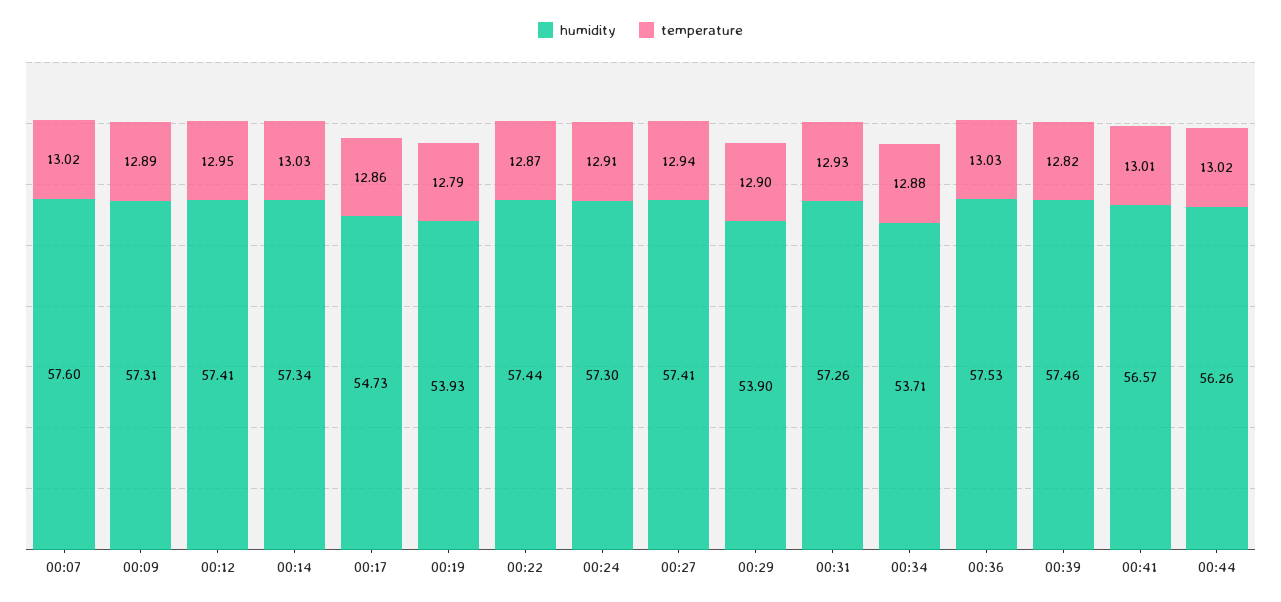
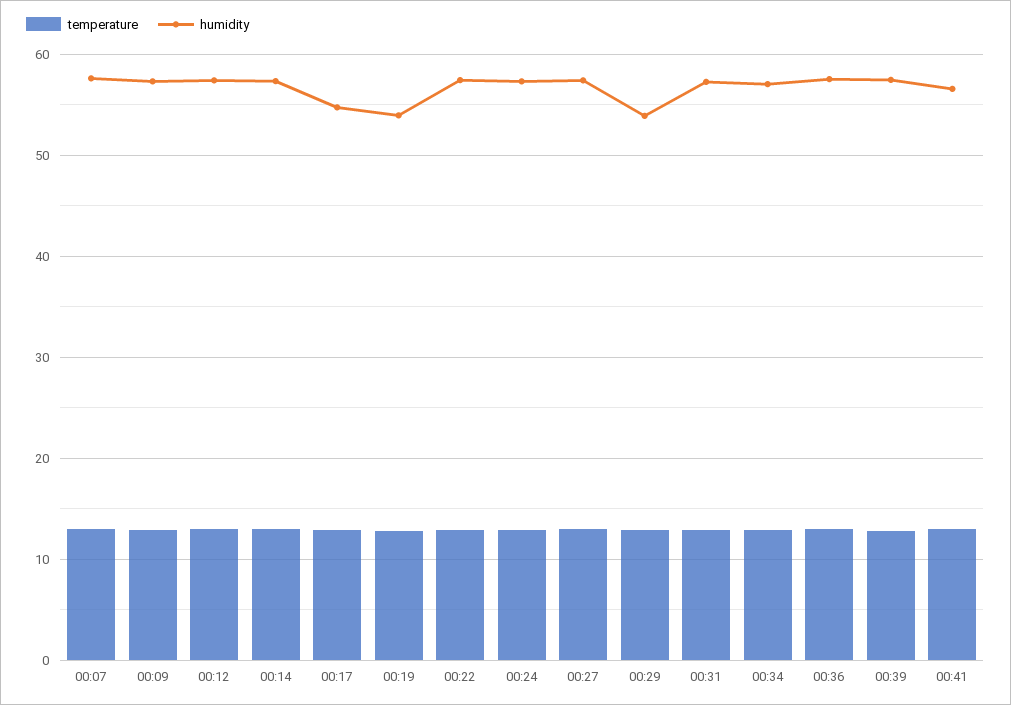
humidity, 00:34: 53.71 -> 57
humidity, 00:44: 56.26 -> none
temperature, 00:44: 13.02 -> none

